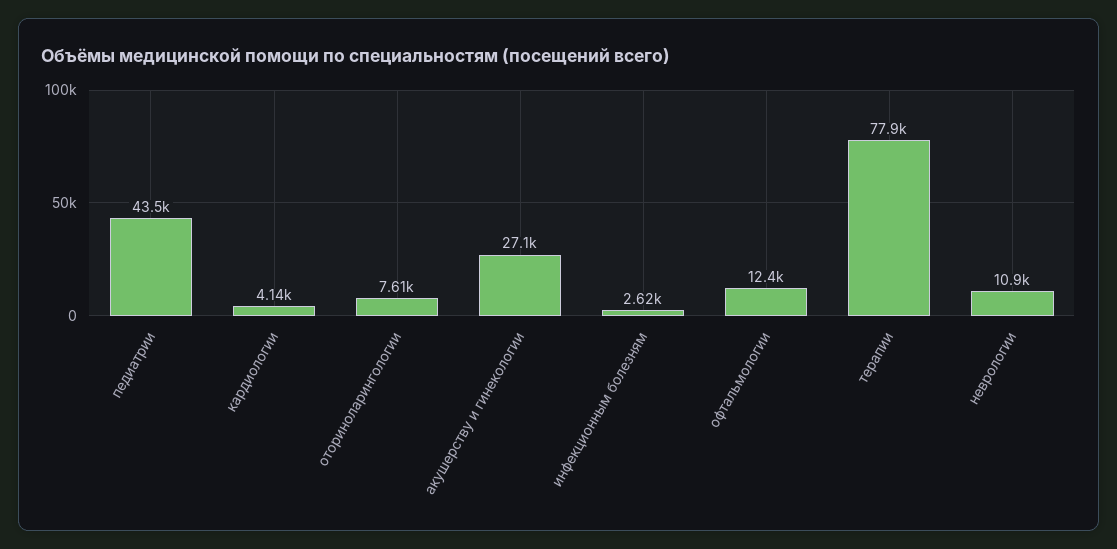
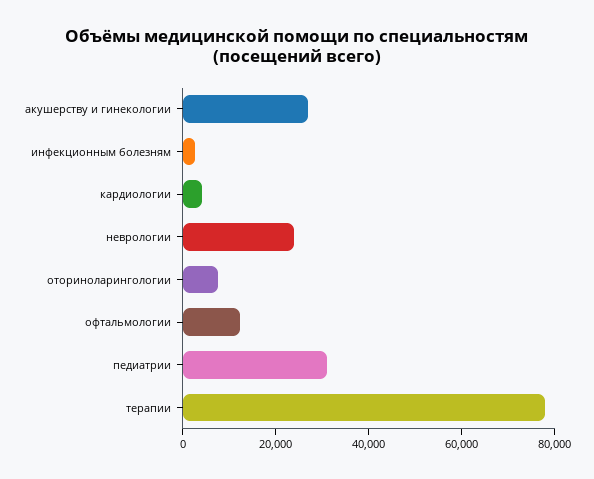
педиатрии: 43500 -> 30000
неврологии: 10900 -> 25000

